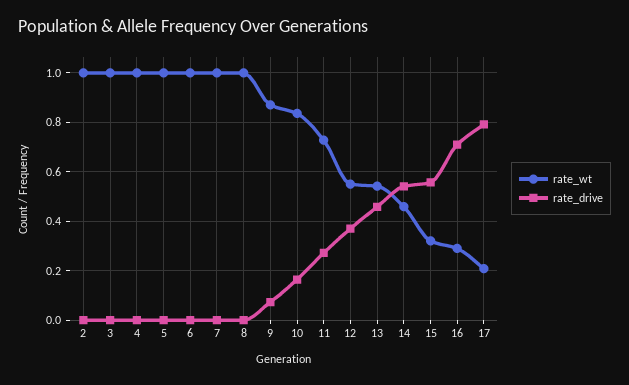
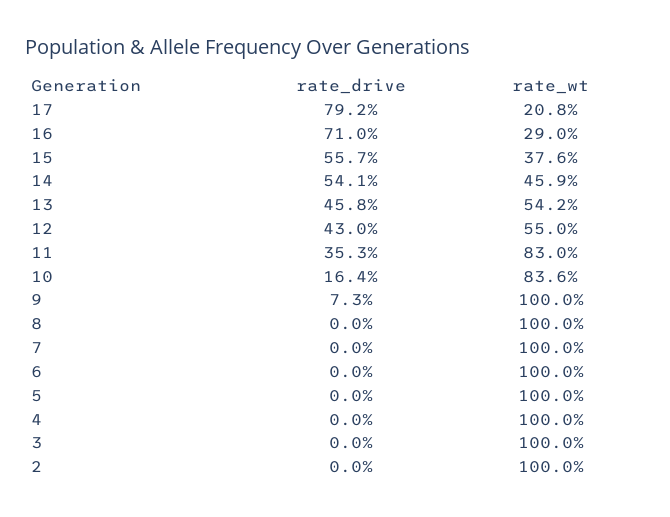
rate_wt, 9: 0.875 -> 1
rate_wt, 11: 0.725 -> 0.83
rate_drive, 11: 0.275 -> 0.353
rate_drive, 12: 0.375 -> 0.43
rate_wt, 15: 0.325 -> 0.376

